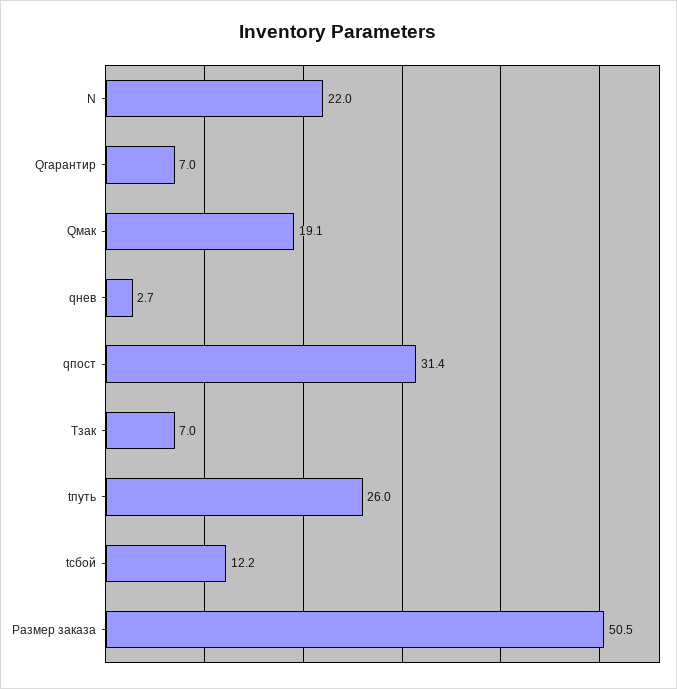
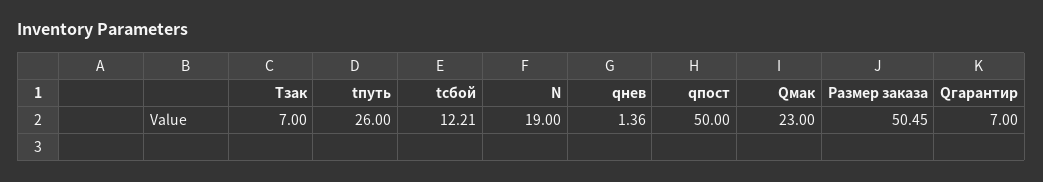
N: 22 -> 19
Qмак: 19.1 -> 23
qнев: 2.7 -> 1.36
qпост: 31.4 -> 50

